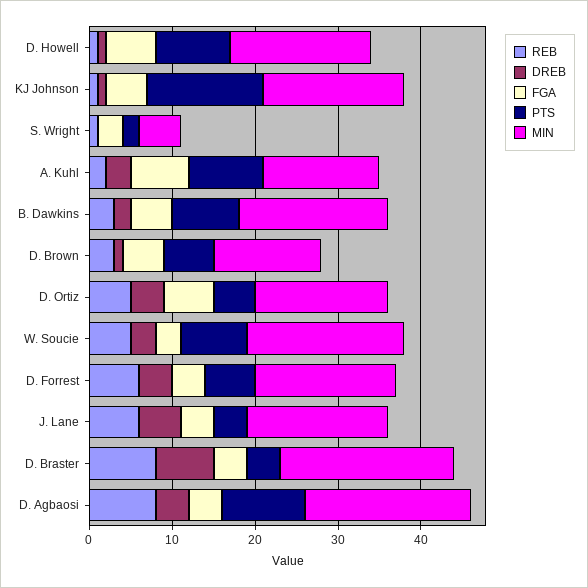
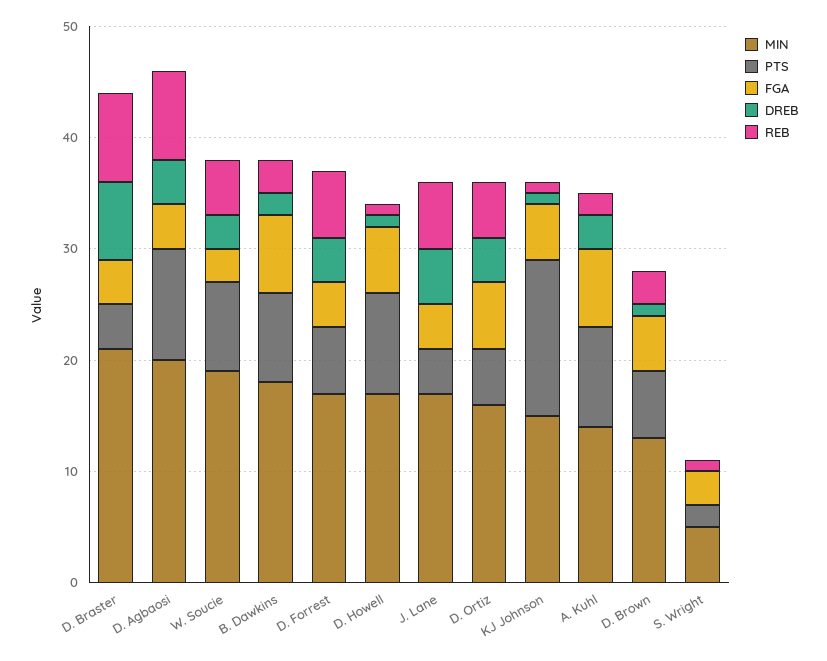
MIN, KJ Johnson: 17 -> 15
FGA, B. Dawkins: 5 -> 7

